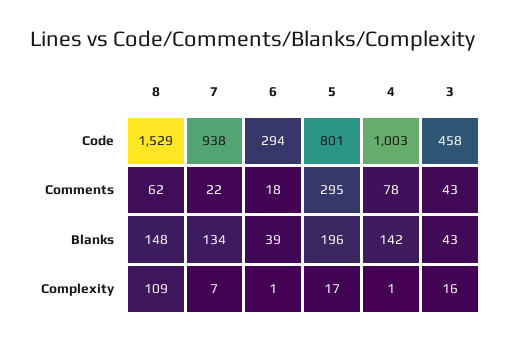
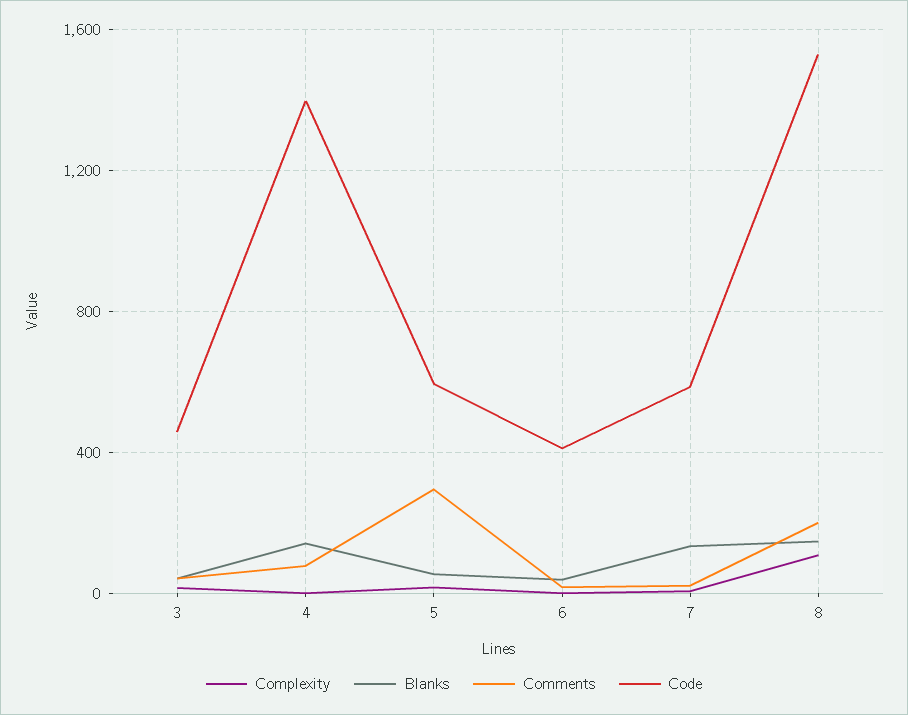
Code, 7: 938 -> 600
Code, 6: 294 -> 400
Code, 5: 801 -> 600
Code, 4: 1003 -> 1400
Comments, 8: 62 -> 200
Blanks, 5: 196 -> 50

